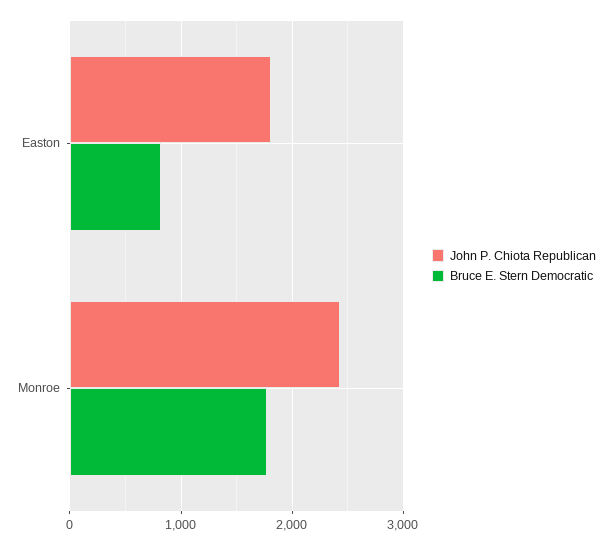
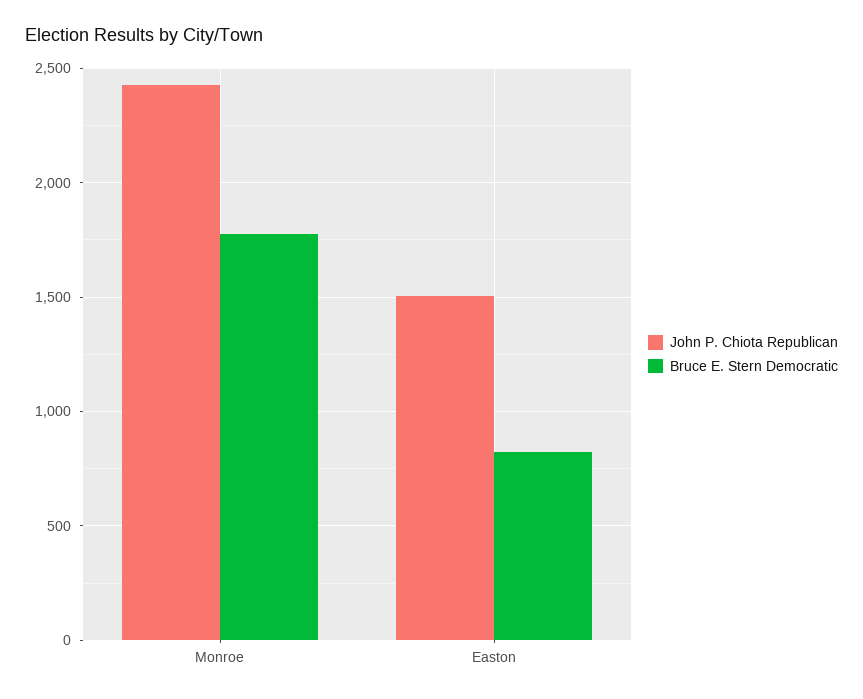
John P. Chiota Republican, Easton: 1800 -> 1500

